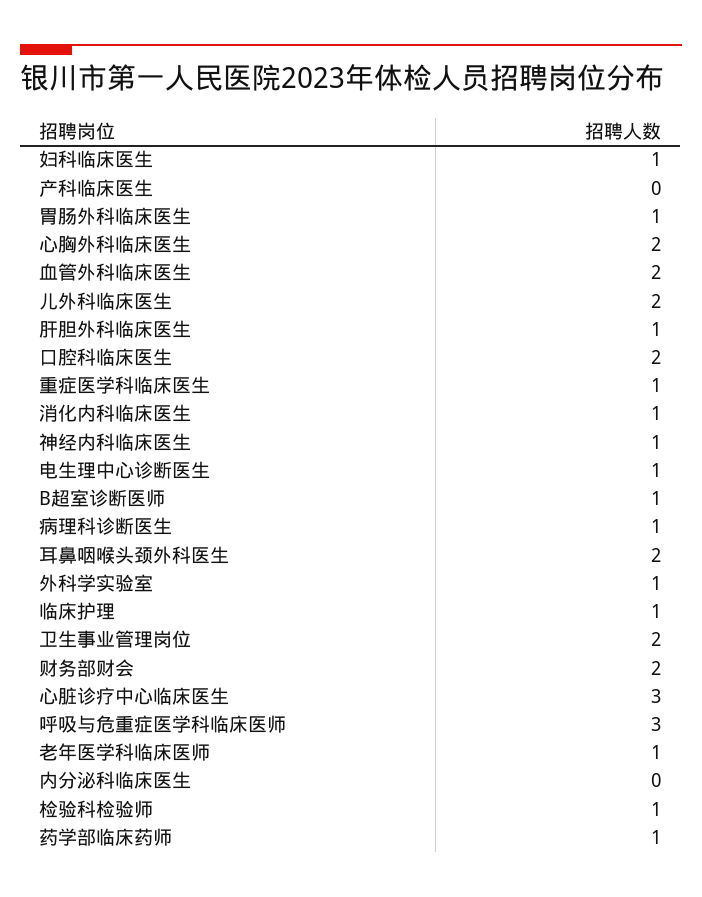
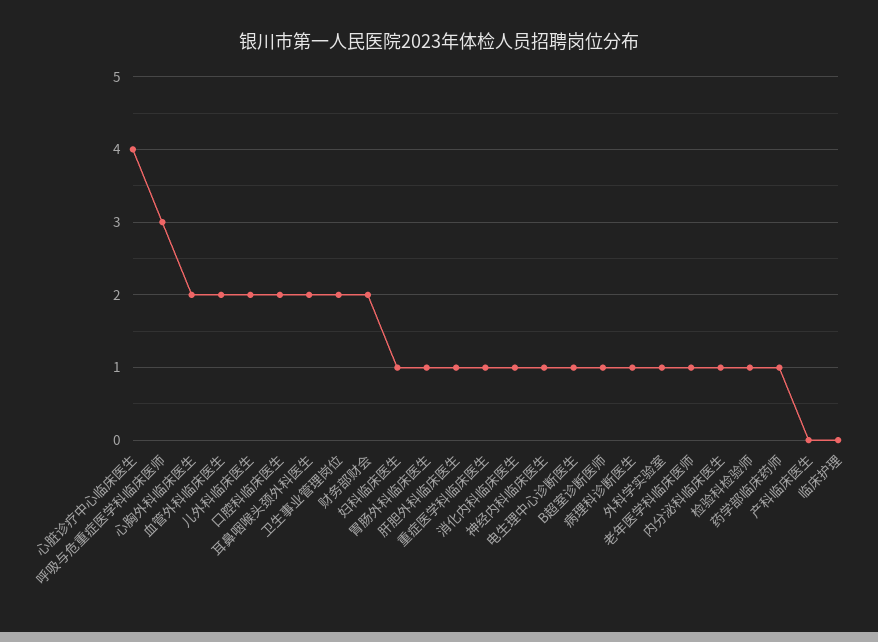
临床护理: 1 -> 0
心脏诊疗中心临床医生: 3 -> 4
内分泌科临床医生: 0 -> 1

